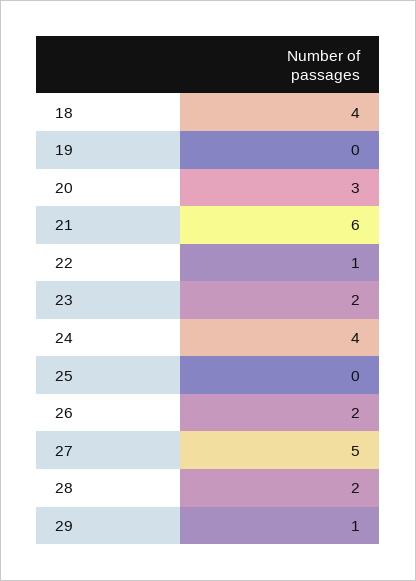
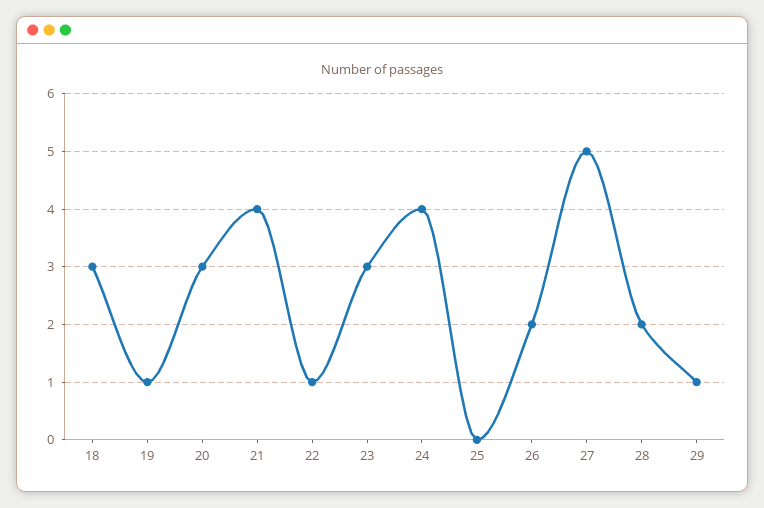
18: 4 -> 3
19: 0 -> 1
21: 6 -> 4
23: 2 -> 3

